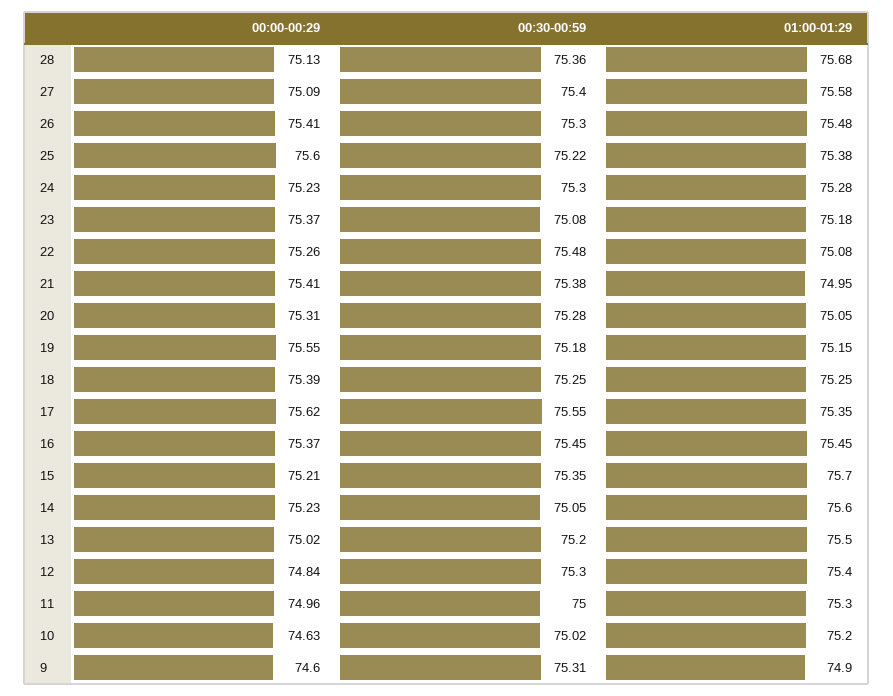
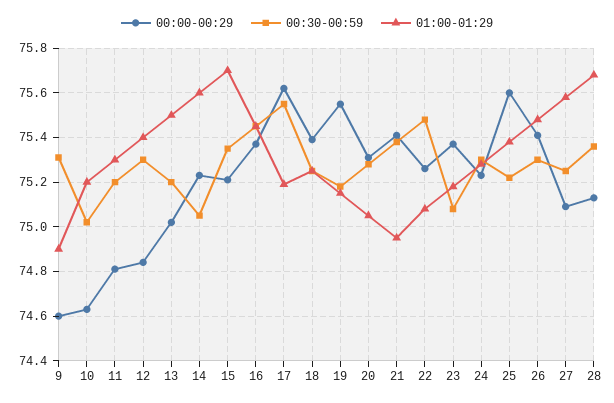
00:30-00:59, 27: 75.4 -> 75.25
01:00-01:29, 17: 75.35 -> 75.2
00:00-00:29, 11: 74.96 -> 74.8
00:30-00:59, 11: 75 -> 75.2

